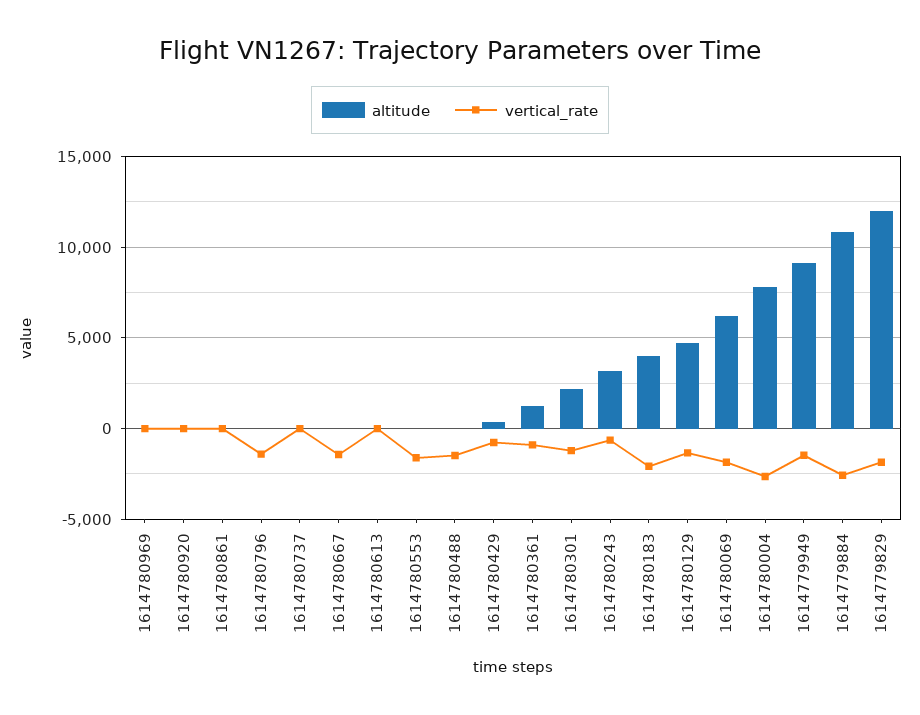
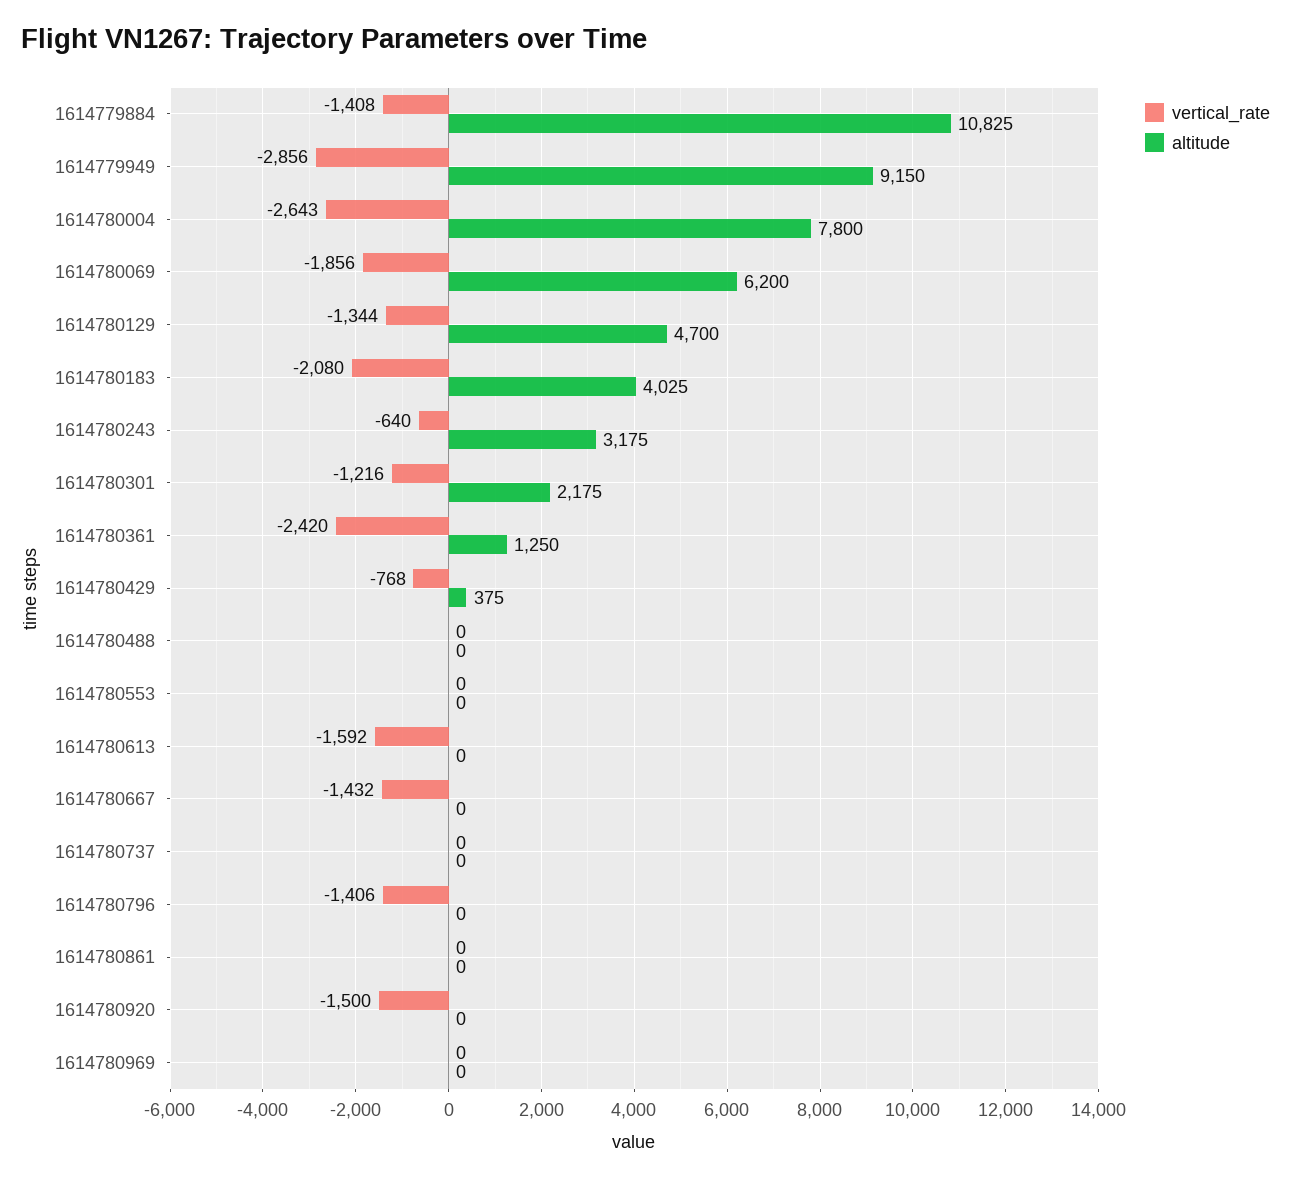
vertical_rate, 1614780920: 0 -> -1500
vertical_rate, 1614780613: 0 -> -1592
vertical_rate, 1614780553: -1500 -> 0
vertical_rate, 1614780488: -1500 -> 0
vertical_rate, 1614780361: -1000 -> -2420
vertical_rate, 1614779949: -1500 -> -2856
vertical_rate, 1614779884: -2500 -> -1408
altitude, 1614779829: 12000 -> none
vertical_rate, 1614779829: -2000 -> none

